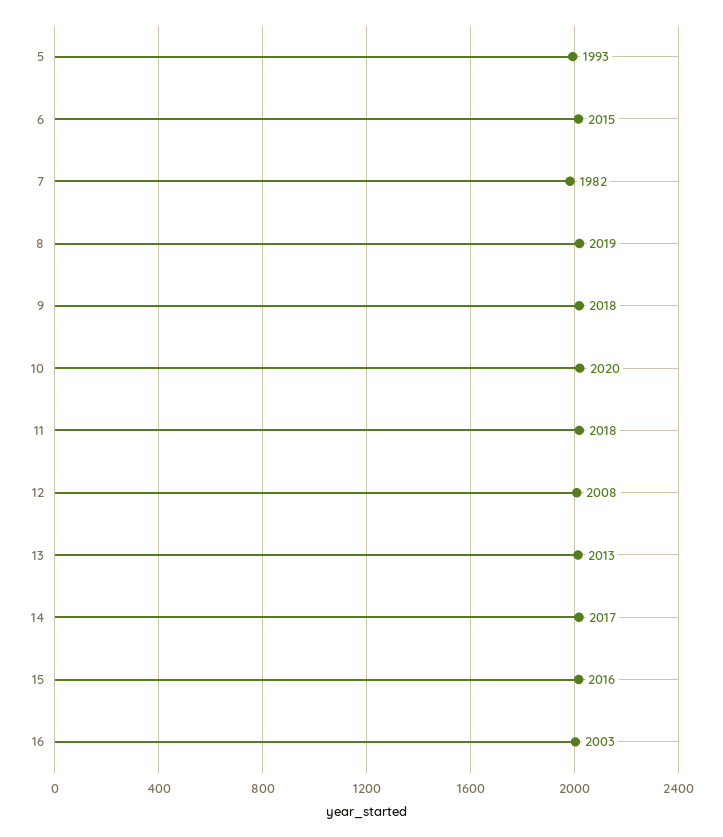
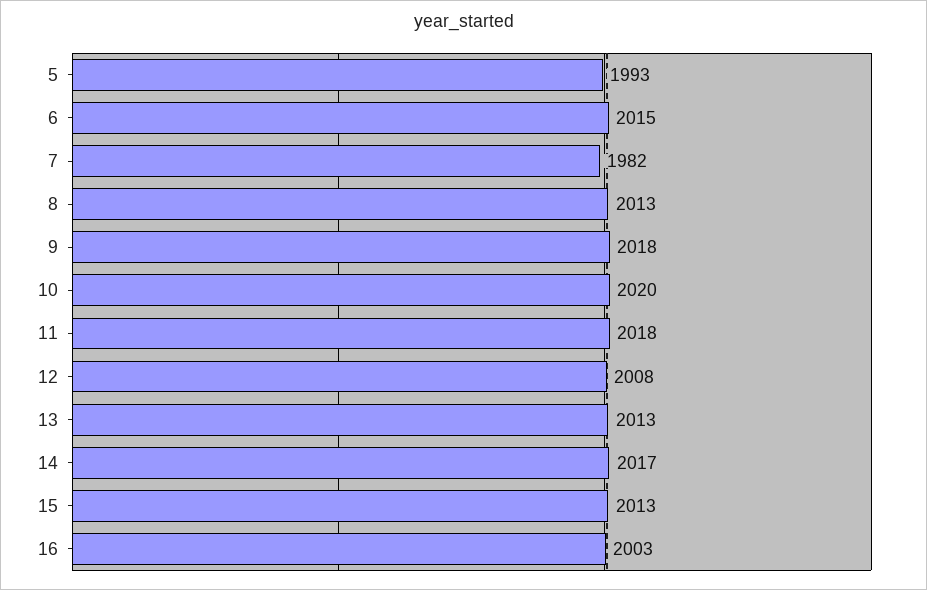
8: 2019 -> 2013
15: 2016 -> 2013

